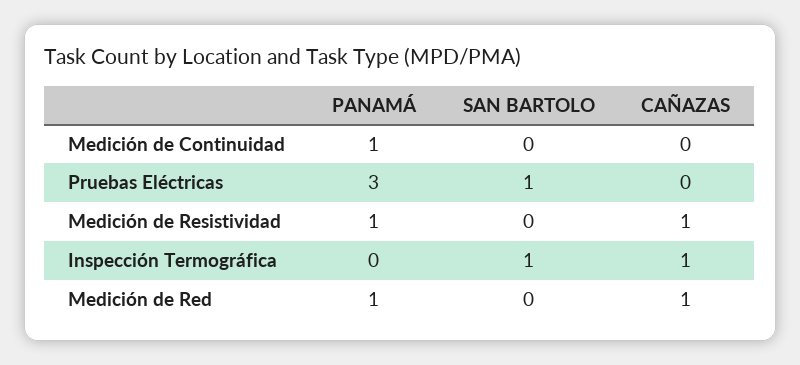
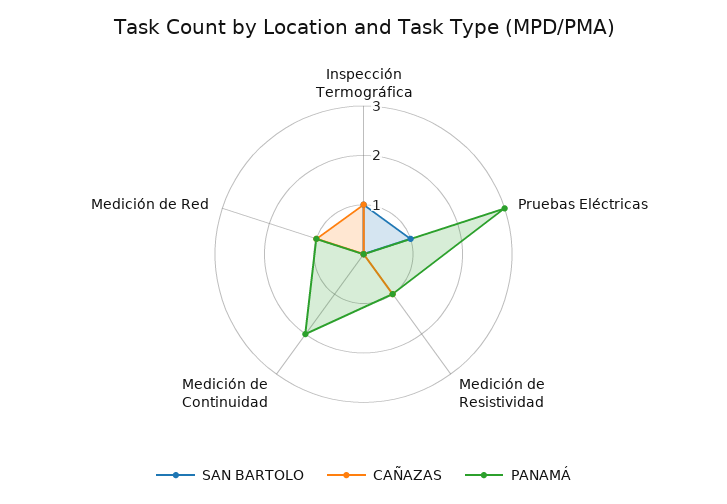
PANAMÁ, Medición de Continuidad: 1 -> 2

